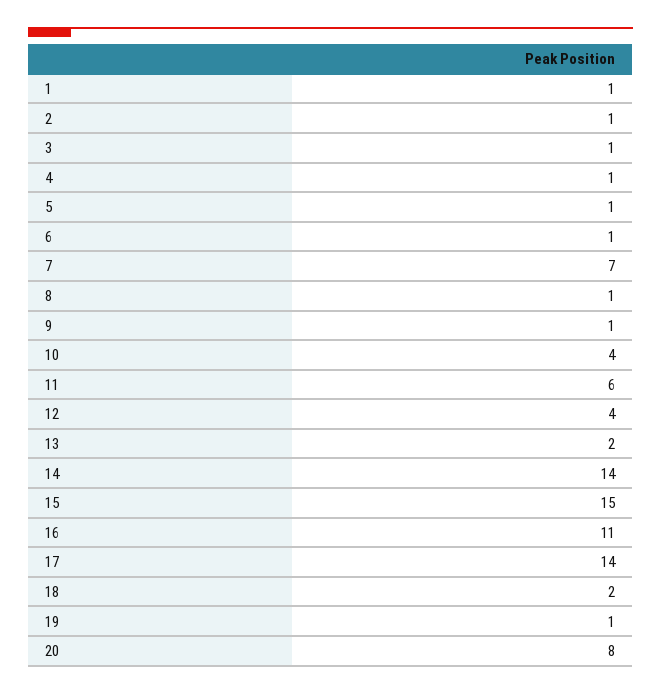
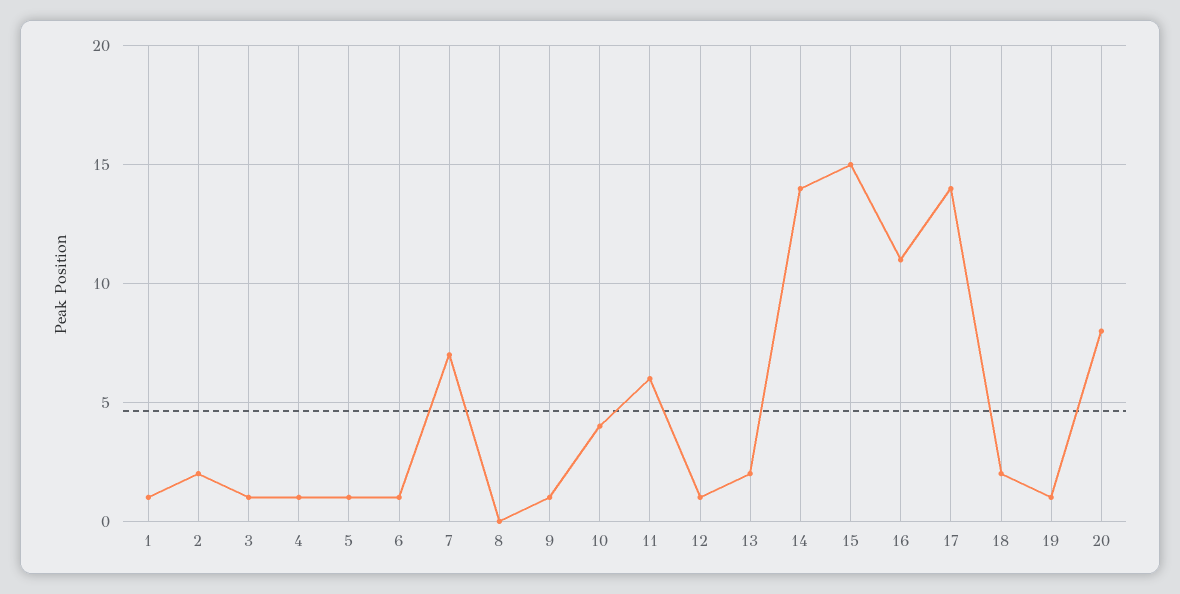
2: 1 -> 2
8: 1 -> 0
12: 4 -> 1

